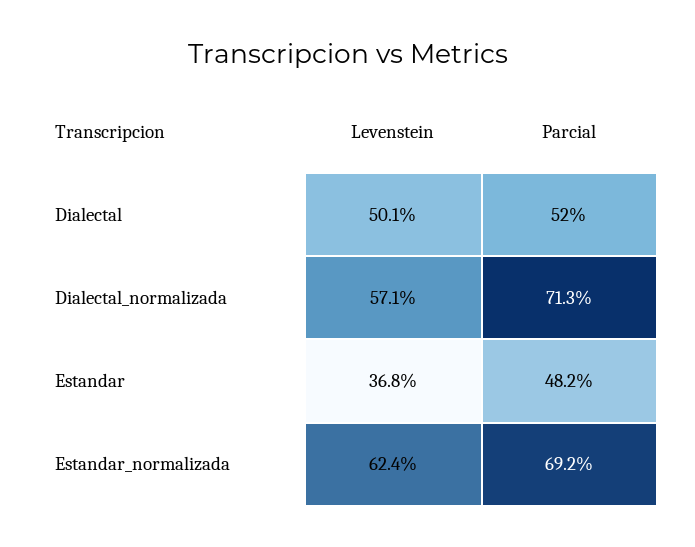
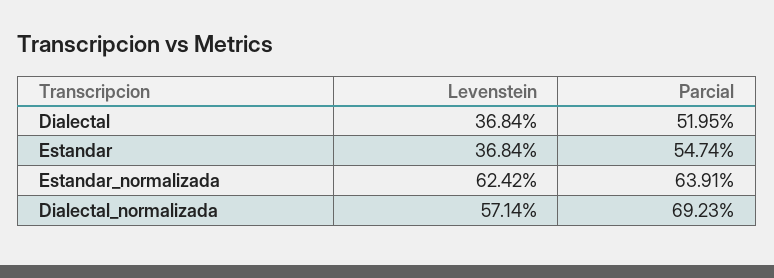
Levenstein, Dialectal: 50.1 -> 36.84
Parcial, Dialectal_normalizada: 71.3 -> 69.23
Parcial, Estandar: 48.2 -> 54.74
Parcial, Estandar_normalizada: 69.2 -> 63.91

